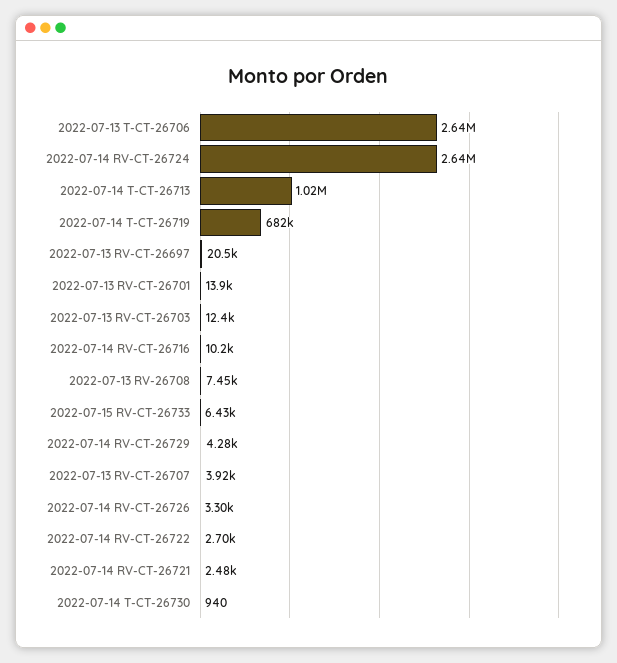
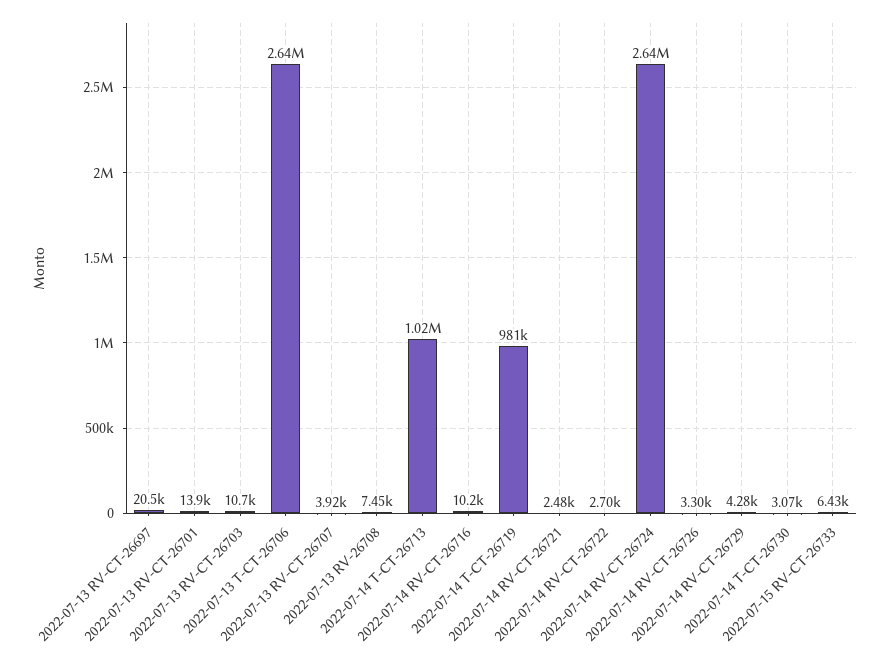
2022-07-14 T-CT-26719: 682000 -> 981000
2022-07-13 RV-CT-26703: 12400 -> 10700
2022-07-14 T-CT-26730: 940 -> 3070

